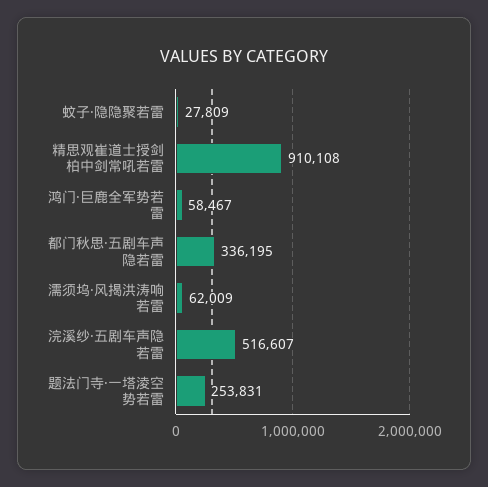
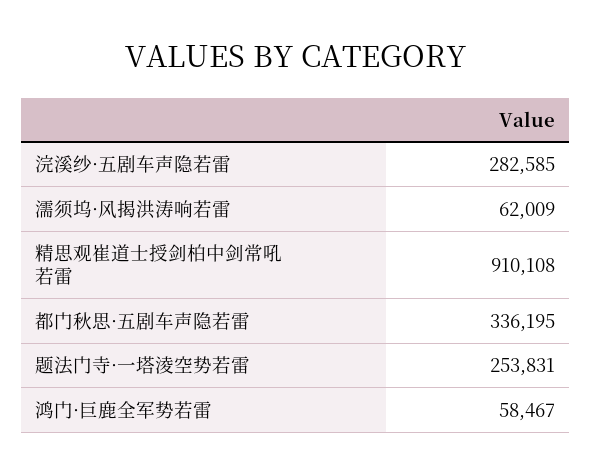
蚊子·隐隐聚若雷: 27809 -> none
浣溪纱·五剧车声隐若雷: 516607 -> 282585

